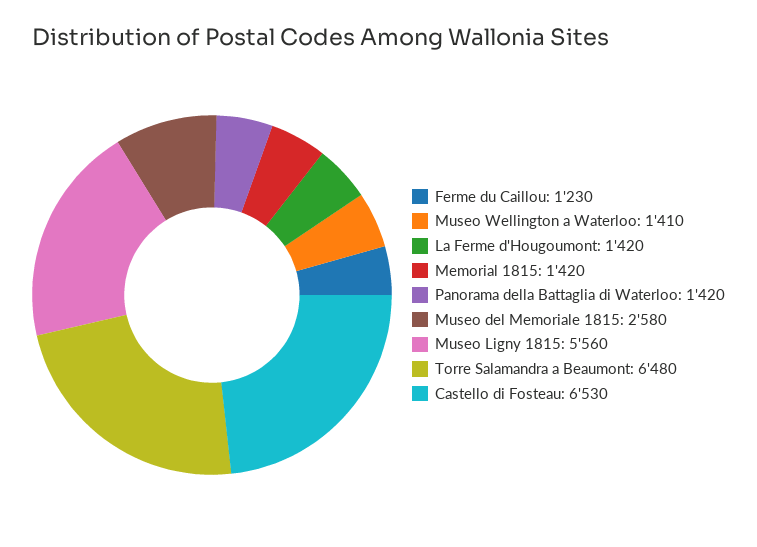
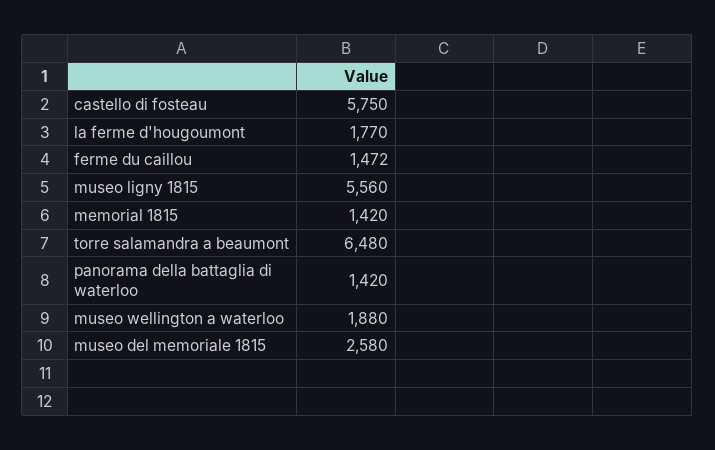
Ferme du Caillou: 1230 -> 1472
Museo Wellington a Waterloo: 1410 -> 1880
La Ferme d'Hougoumont: 1420 -> 1770
Castello di Fosteau: 6530 -> 5750

